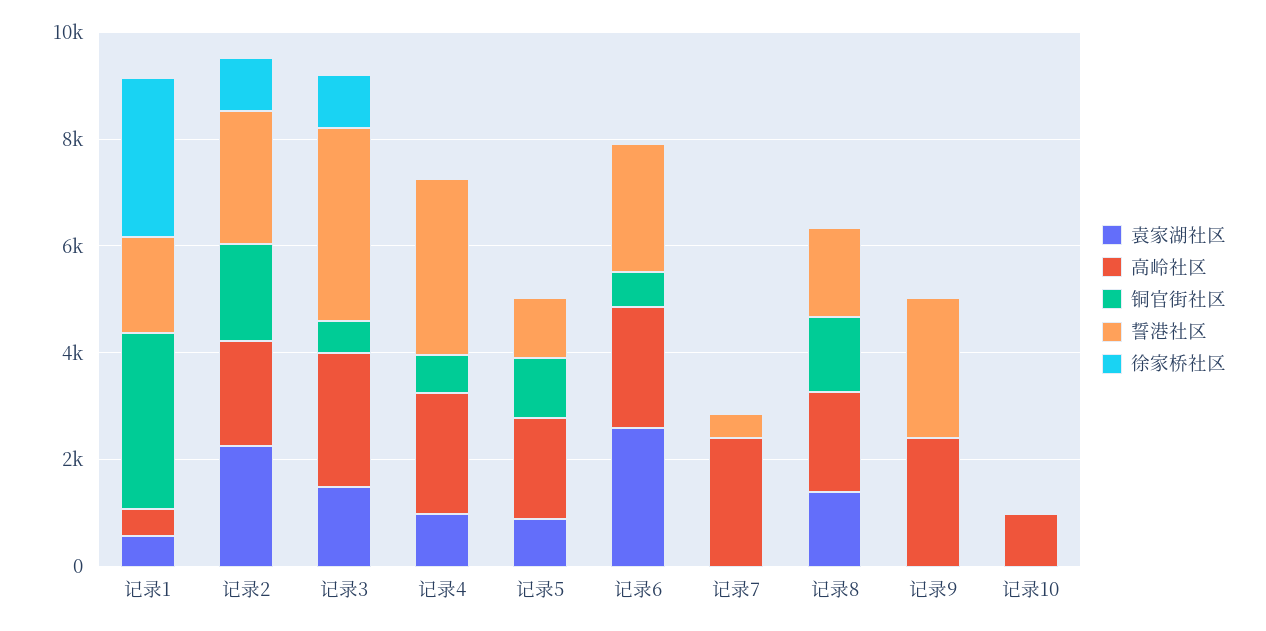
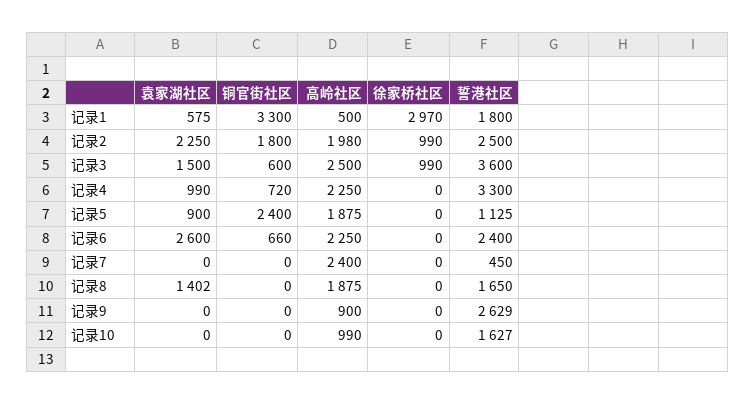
铜官街社区, 记录5: 1000 -> 2400
铜官街社区, 记录8: 1500 -> 0
高岭社区, 记录9: 2500 -> 900
誓港社区, 记录10: 0 -> 1627

